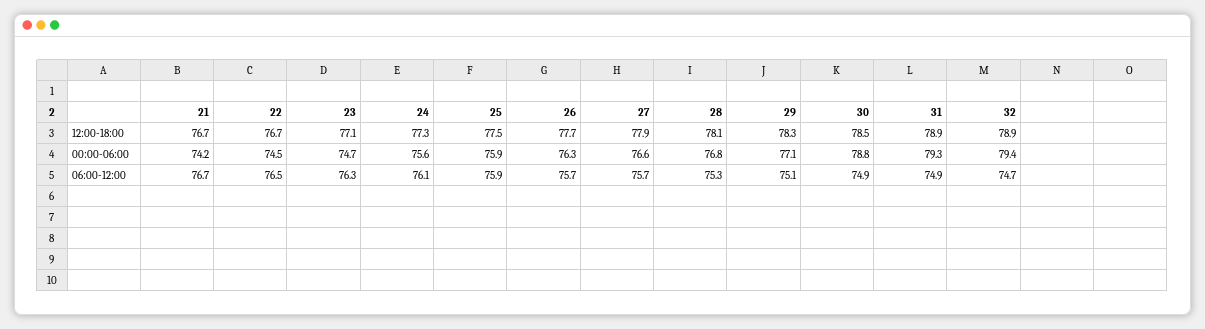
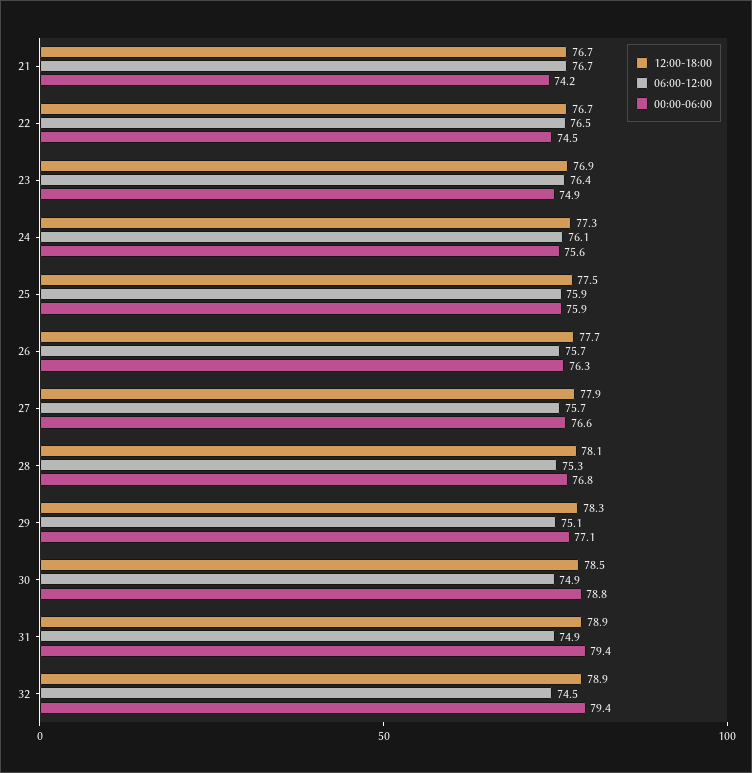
12:00-18:00, 23: 77.1 -> 76.9
00:00-06:00, 23: 74.7 -> 74.9
00:00-06:00, 31: 79.3 -> 79.4
06:00-12:00, 23: 76.3 -> 76.4
06:00-12:00, 32: 74.7 -> 74.5

